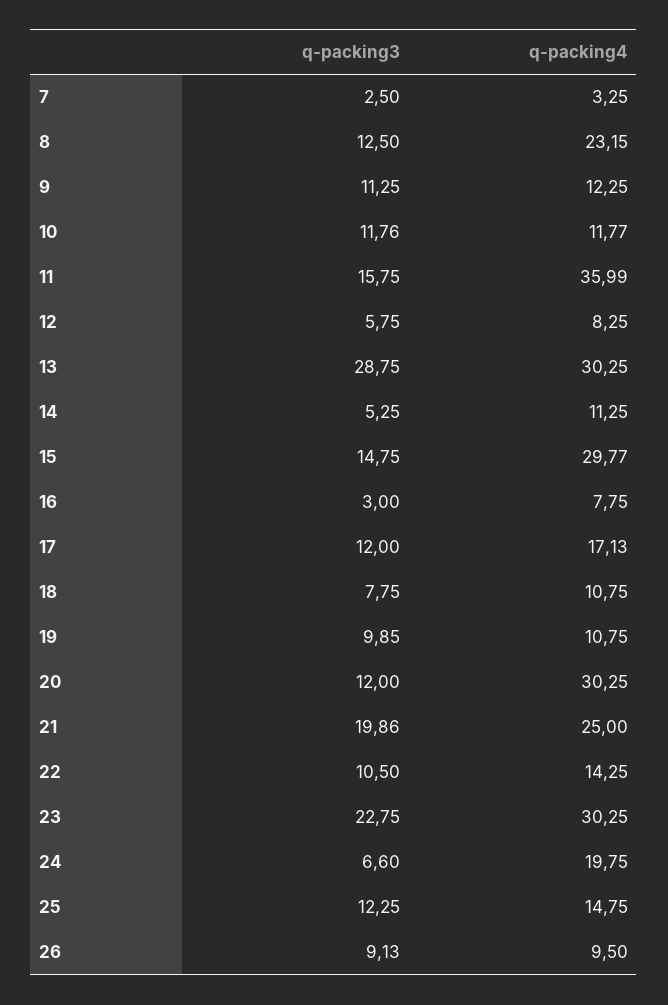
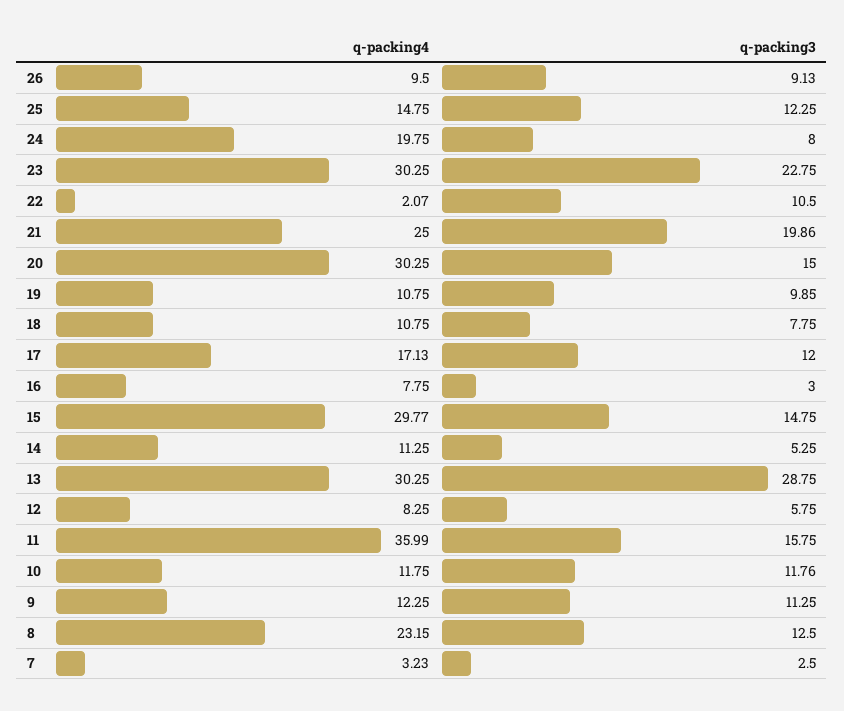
q-packing4, 7: 3.25 -> 3.23
q-packing4, 10: 11.77 -> 11.75
q-packing3, 20: 12 -> 15
q-packing4, 22: 14.25 -> 2.07
q-packing3, 24: 6.6 -> 8

